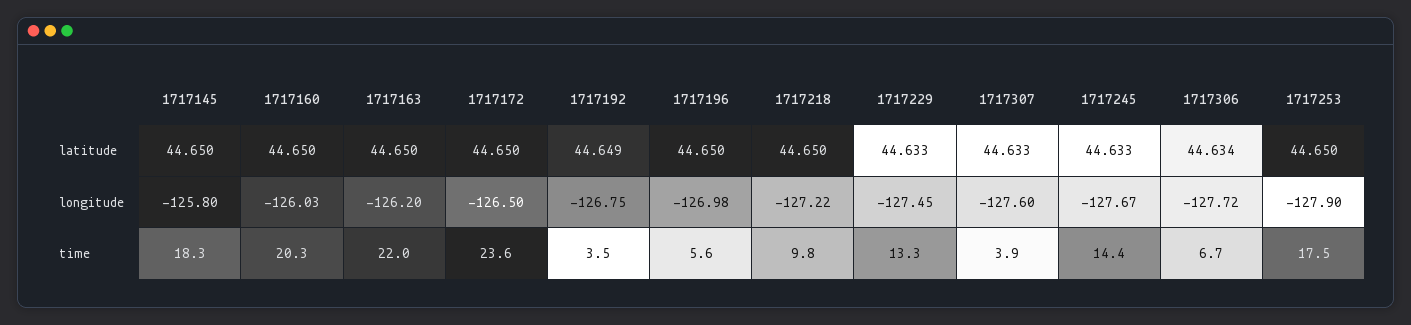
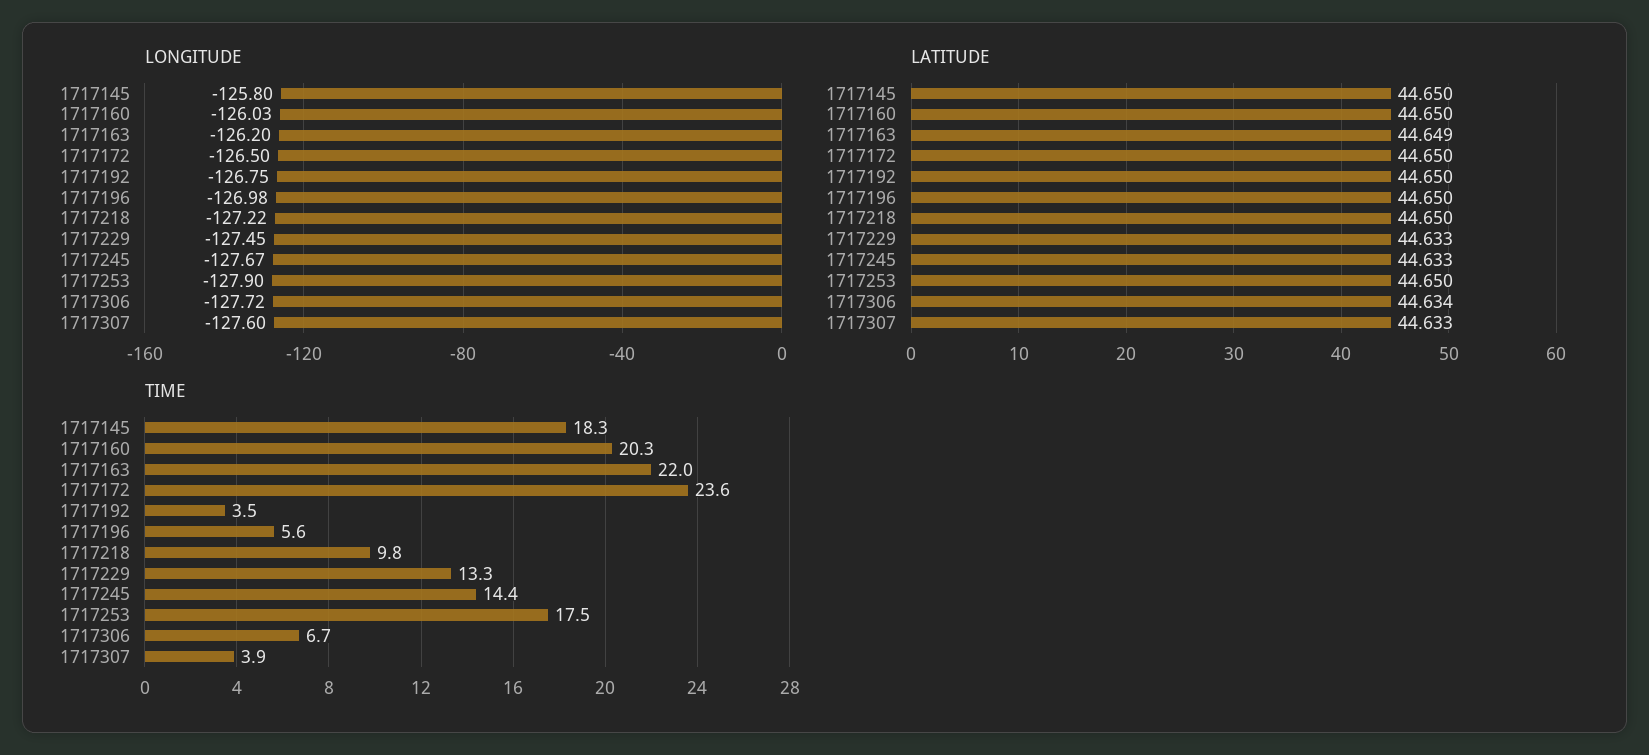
latitude, 1717163: 44.65 -> 44.649
latitude, 1717192: 44.649 -> 44.65

